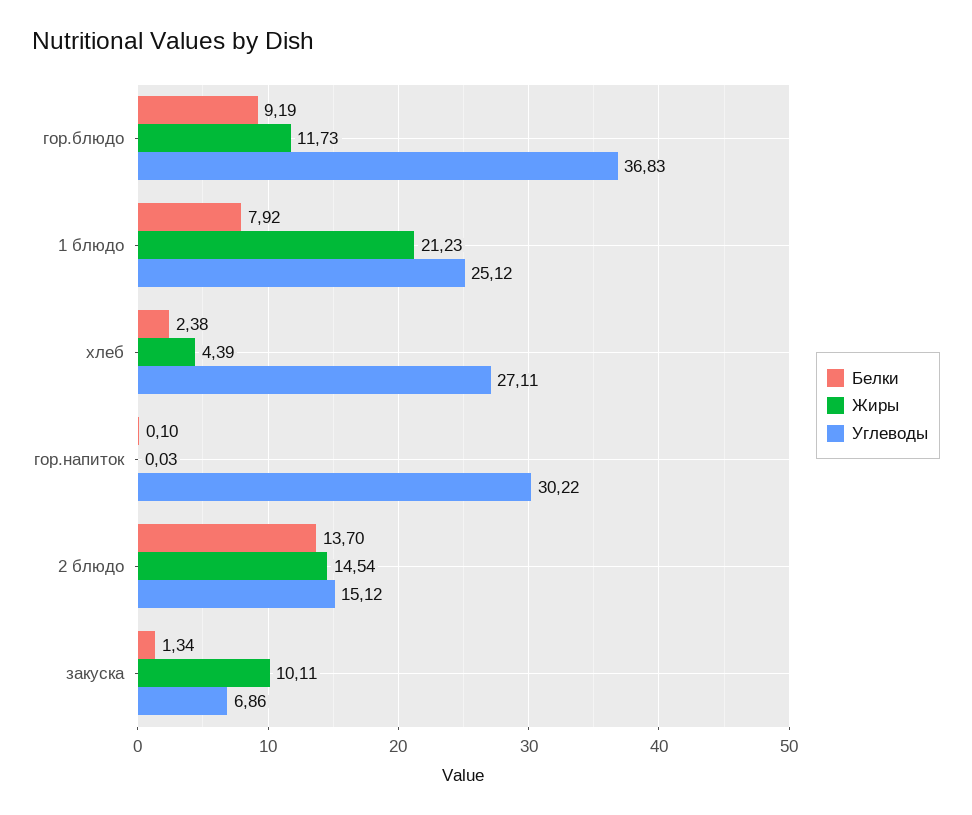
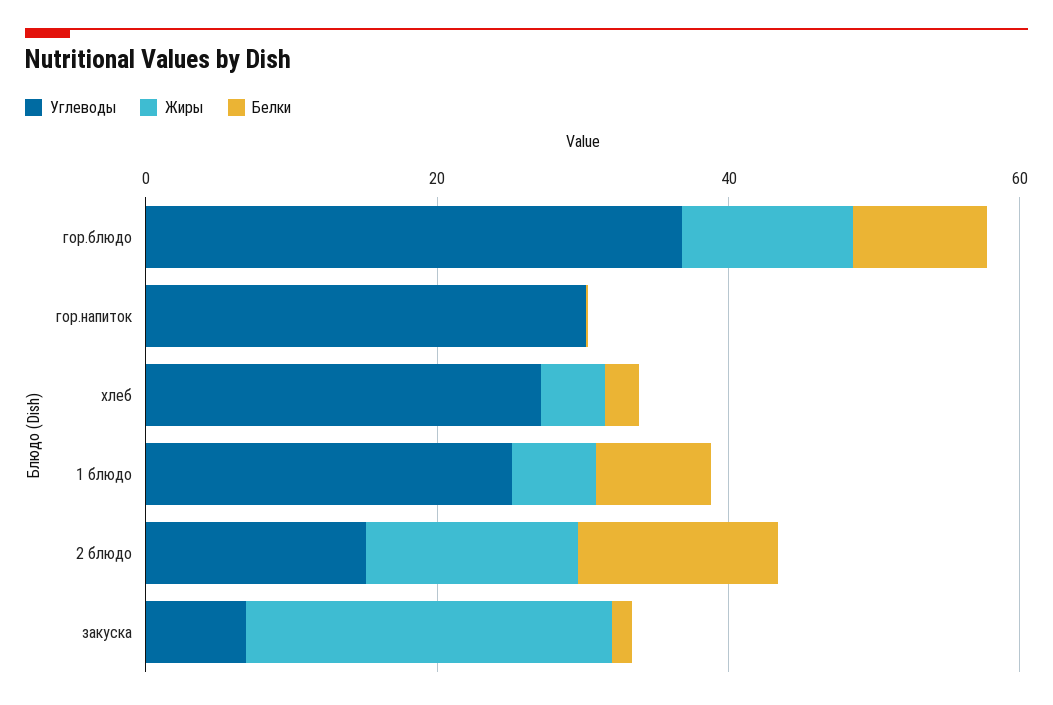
Жиры, 1 блюдо: 21.23 -> 5
Жиры, закуска: 10.11 -> 25

